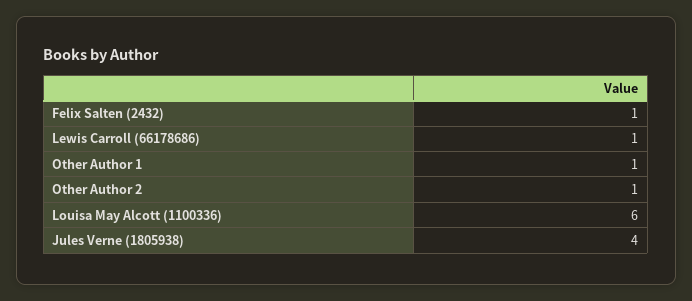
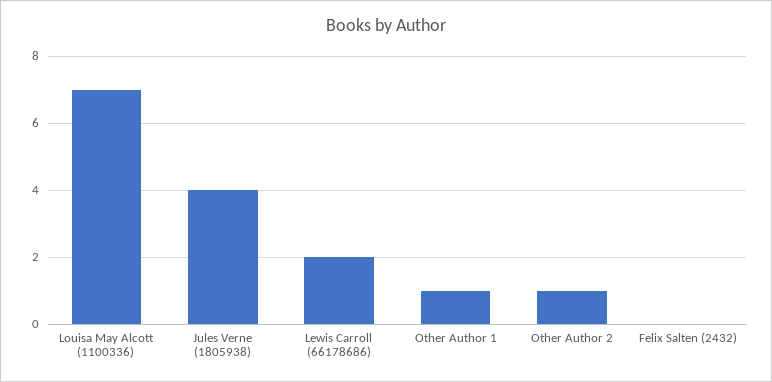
Felix Salten (2432): 1 -> 0
Lewis Carroll (66178686): 1 -> 2
Louisa May Alcott (1100336): 6 -> 7

